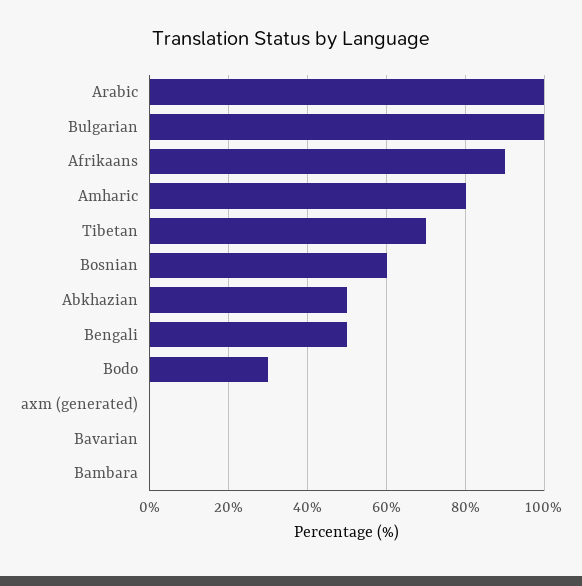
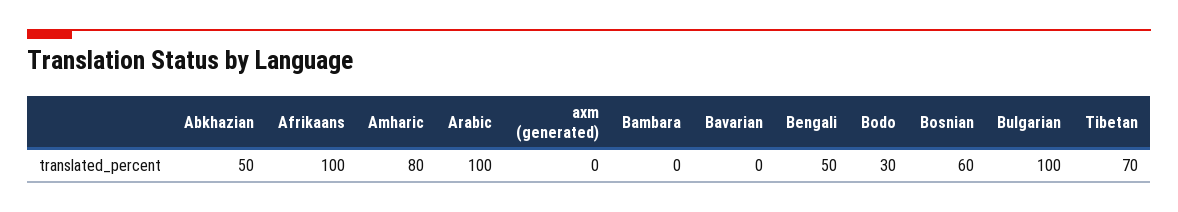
Afrikaans: 90 -> 100

